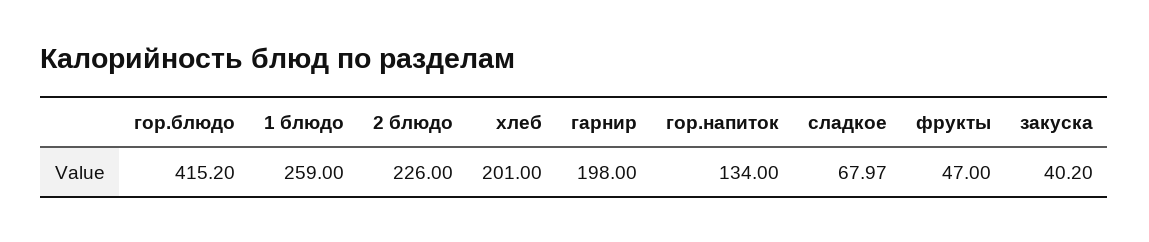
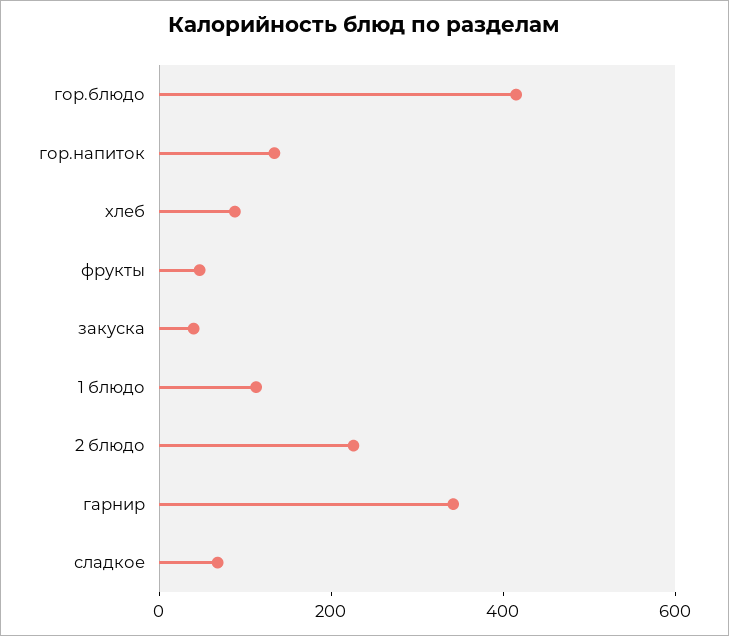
1 блюдо: 259 -> 100
хлеб: 201 -> 100
гарнир: 198 -> 350

